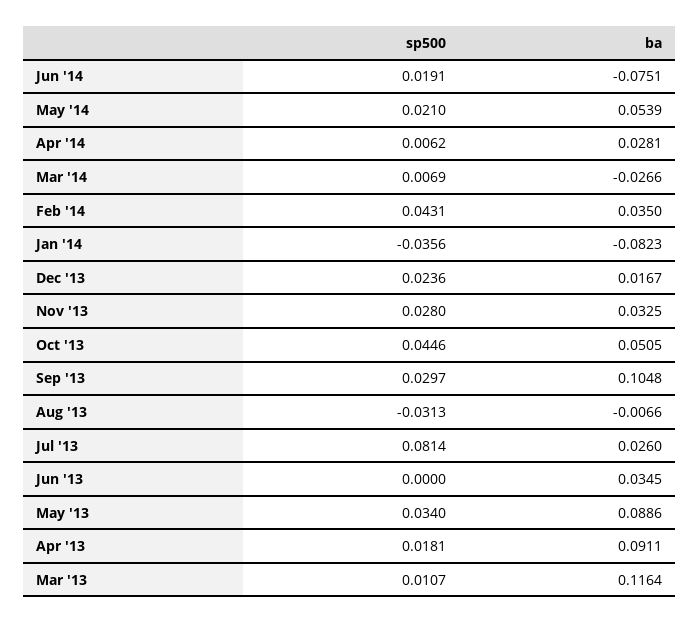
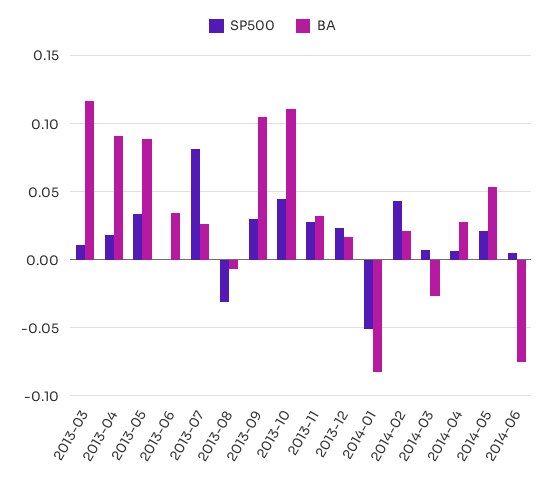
sp500, Jun '14: 0.0191 -> 0.005
ba, Feb '14: 0.035 -> 0.02
sp500, Jan '14: -0.0356 -> -0.05
ba, Oct '13: 0.0505 -> 0.11

